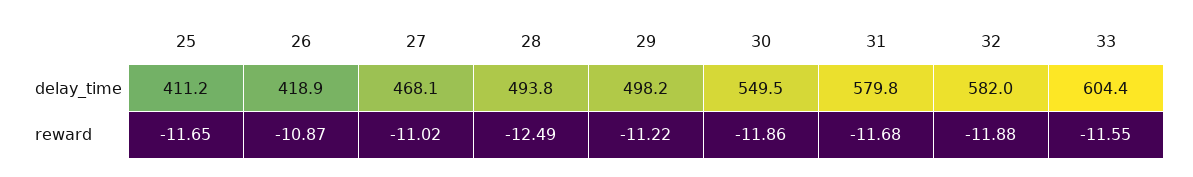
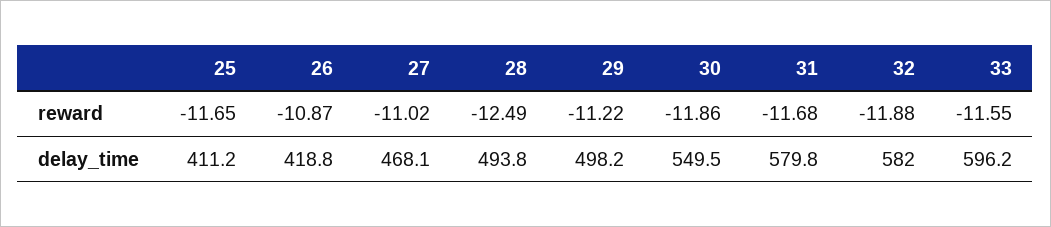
26, delay_time: 418.9 -> 418.8
33, delay_time: 604.4 -> 596.2

